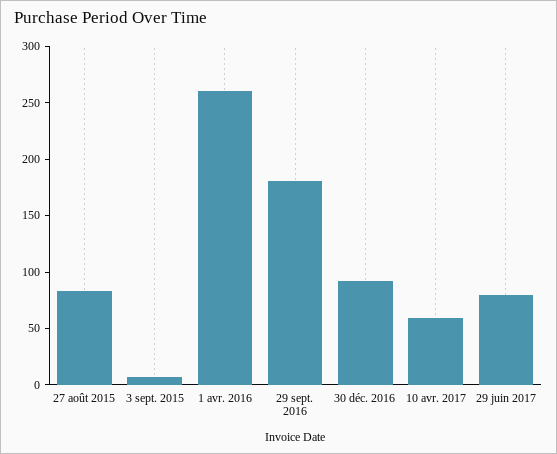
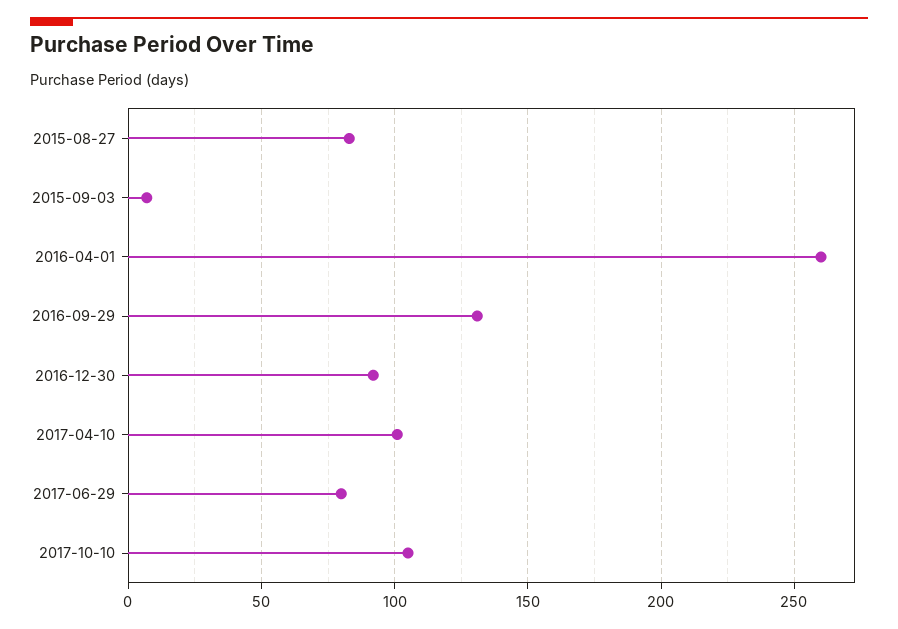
29 sept. 2016: 180 -> 130
10 avr. 2017: 60 -> 100
2017-10-10: none -> 105

